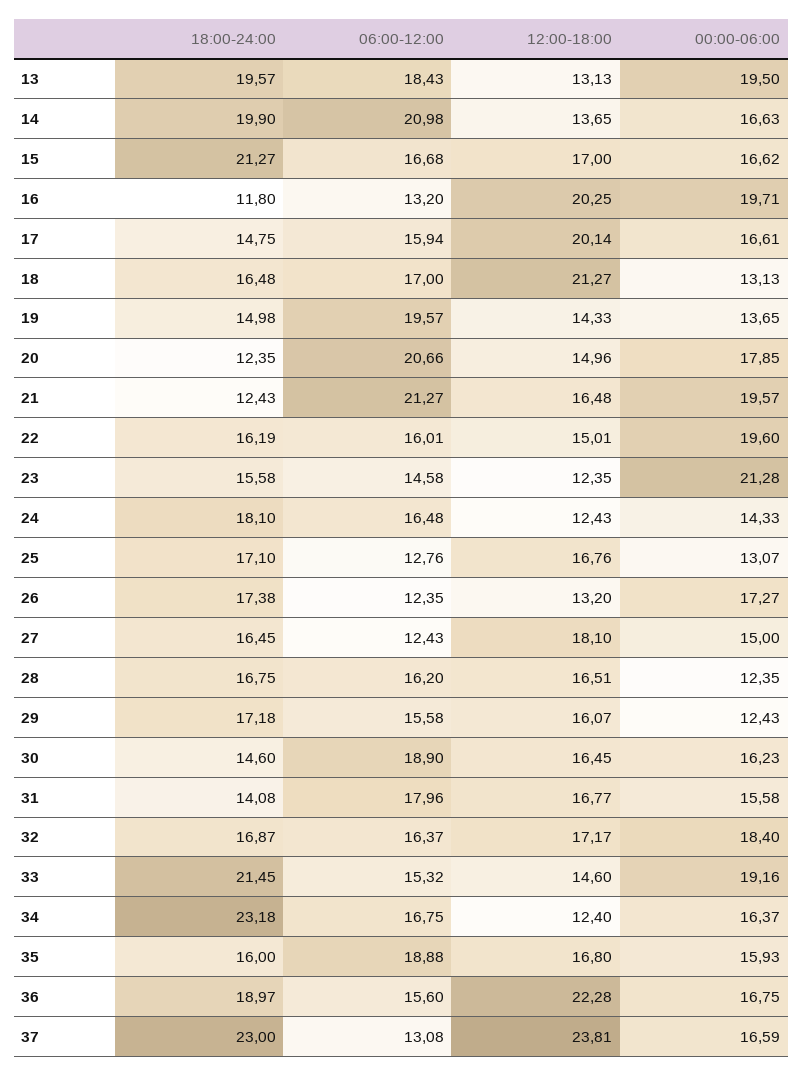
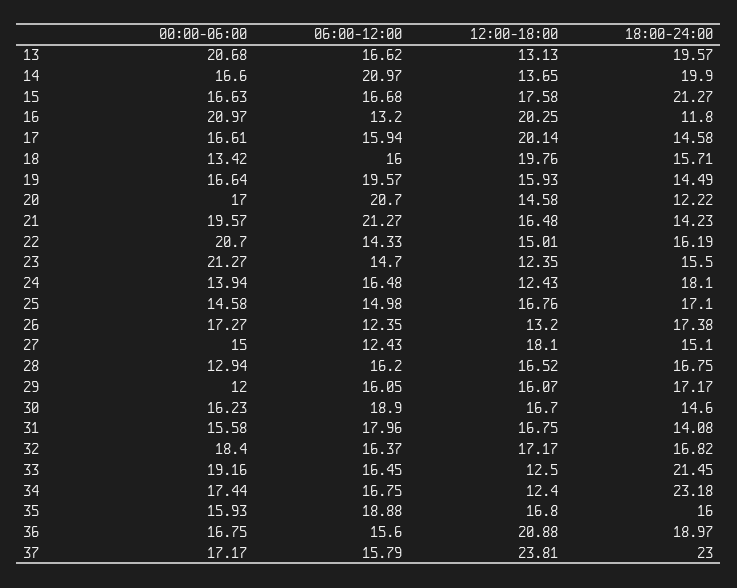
06:00-12:00, 13: 18.43 -> 16.62
00:00-06:00, 13: 19.5 -> 20.68
06:00-12:00, 14: 20.98 -> 20.97
00:00-06:00, 14: 16.63 -> 16.6
12:00-18:00, 15: 17 -> 17.58
00:00-06:00, 15: 16.62 -> 16.63
00:00-06:00, 16: 19.71 -> 20.97
18:00-24:00, 17: 14.75 -> 14.58
18:00-24:00, 18: 16.48 -> 15.71
06:00-12:00, 18: 17 -> 16
12:00-18:00, 18: 21.27 -> 19.76
00:00-06:00, 18: 13.13 -> 13.42
18:00-24:00, 19: 14.98 -> 14.49
12:00-18:00, 19: 14.33 -> 15.93
00:00-06:00, 19: 13.65 -> 16.64
18:00-24:00, 20: 12.35 -> 12.22
06:00-12:00, 20: 20.66 -> 20.7
12:00-18:00, 20: 14.96 -> 14.58
00:00-06:00, 20: 17.85 -> 17
18:00-24:00, 21: 12.43 -> 14.23
06:00-12:00, 22: 16.01 -> 14.33
00:00-06:00, 22: 19.6 -> 20.7
18:00-24:00, 23: 15.58 -> 15.5
06:00-12:00, 23: 14.58 -> 14.7
00:00-06:00, 23: 21.28 -> 21.27
00:00-06:00, 24: 14.33 -> 13.94
06:00-12:00, 25: 12.76 -> 14.98
00:00-06:00, 25: 13.07 -> 14.58
18:00-24:00, 27: 16.45 -> 15.1
12:00-18:00, 28: 16.51 -> 16.52
00:00-06:00, 28: 12.35 -> 12.94
18:00-24:00, 29: 17.18 -> 17.17
06:00-12:00, 29: 15.58 -> 16.05
00:00-06:00, 29: 12.43 -> 12
12:00-18:00, 30: 16.45 -> 16.7
12:00-18:00, 31: 16.77 -> 16.75
18:00-24:00, 32: 16.87 -> 16.82
06:00-12:00, 33: 15.32 -> 16.45
12:00-18:00, 33: 14.6 -> 12.5
00:00-06:00, 34: 16.37 -> 17.44
12:00-18:00, 36: 22.28 -> 20.88
06:00-12:00, 37: 13.08 -> 15.79
00:00-06:00, 37: 16.59 -> 17.17

